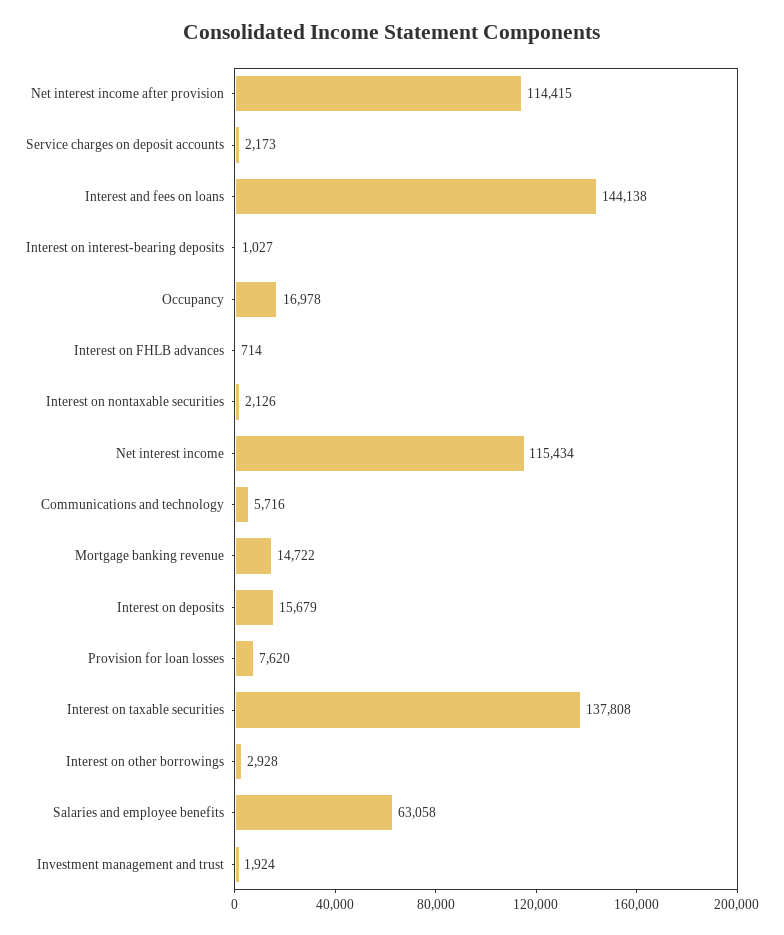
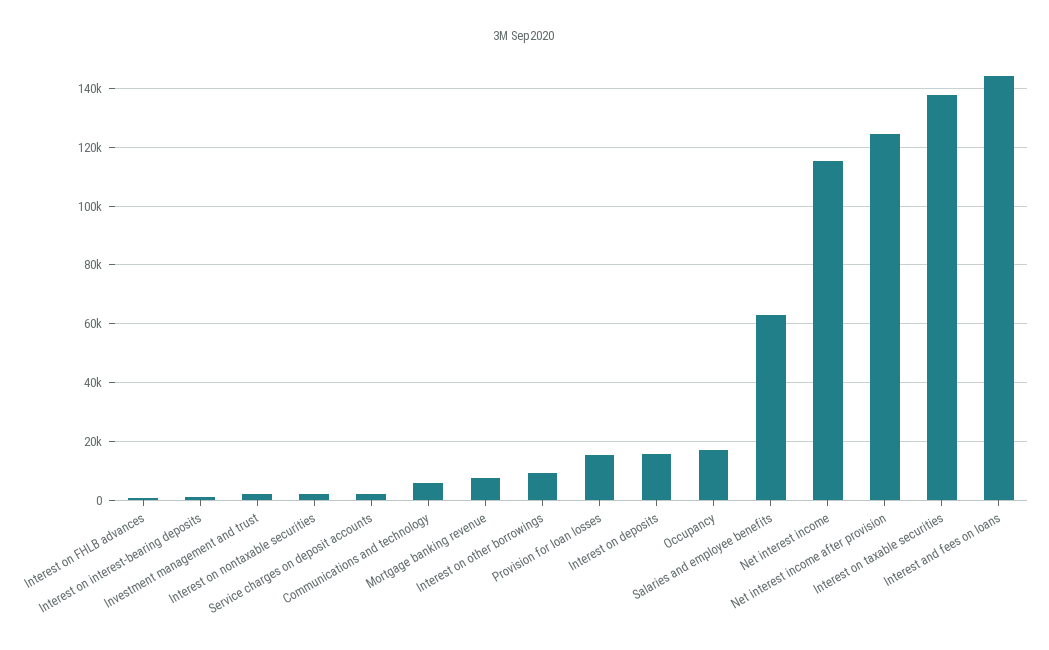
Net interest income after provision: 114415 -> 125000
Mortgage banking revenue: 14722 -> 7500
Provision for loan losses: 7620 -> 15000
Interest on other borrowings: 2928 -> 10000

